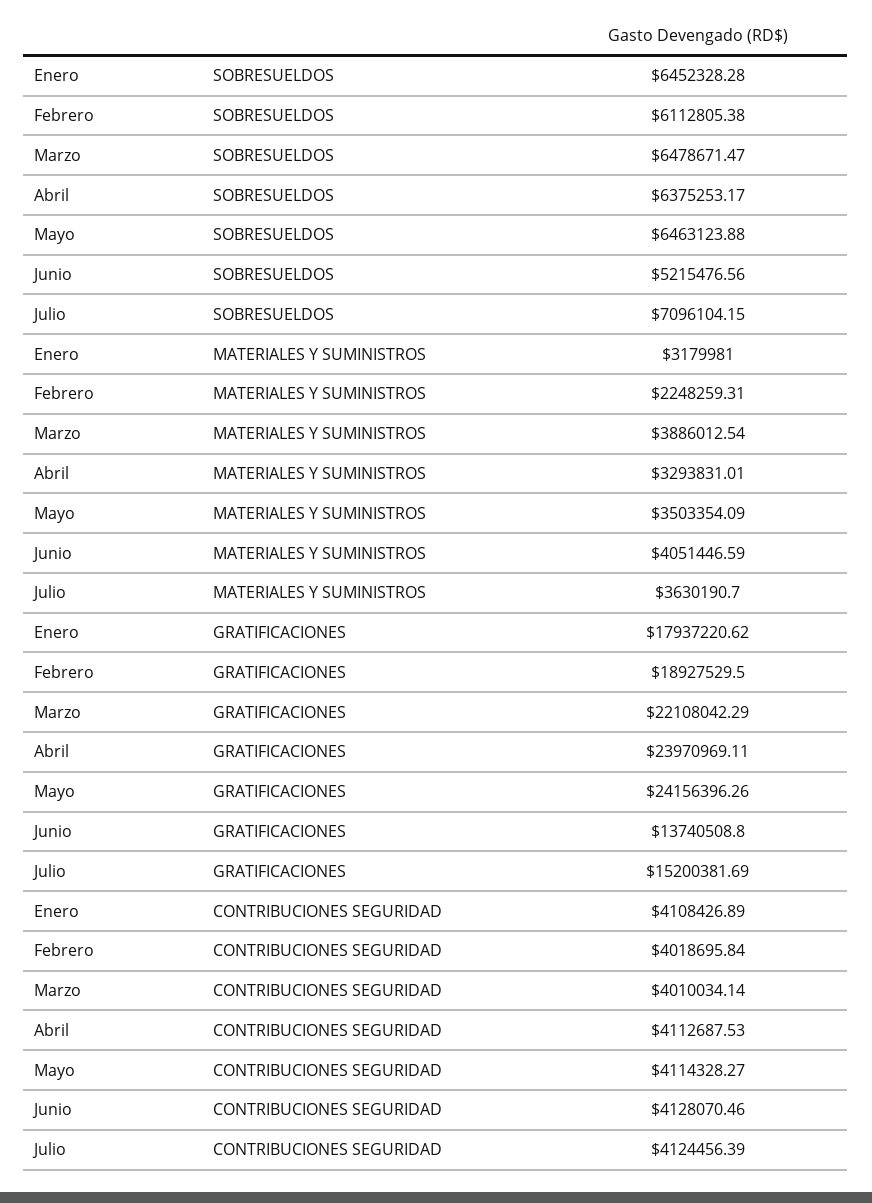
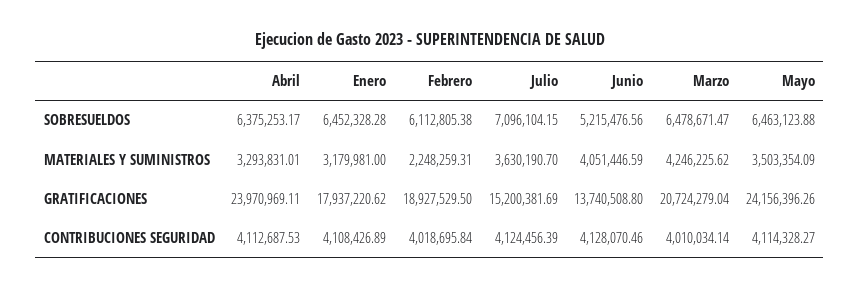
Marzo, MATERIALES Y SUMINISTROS: 3886012.54 -> 4246225.62
Marzo, GRATIFICACIONES: 22108042.29 -> 20724279.04

